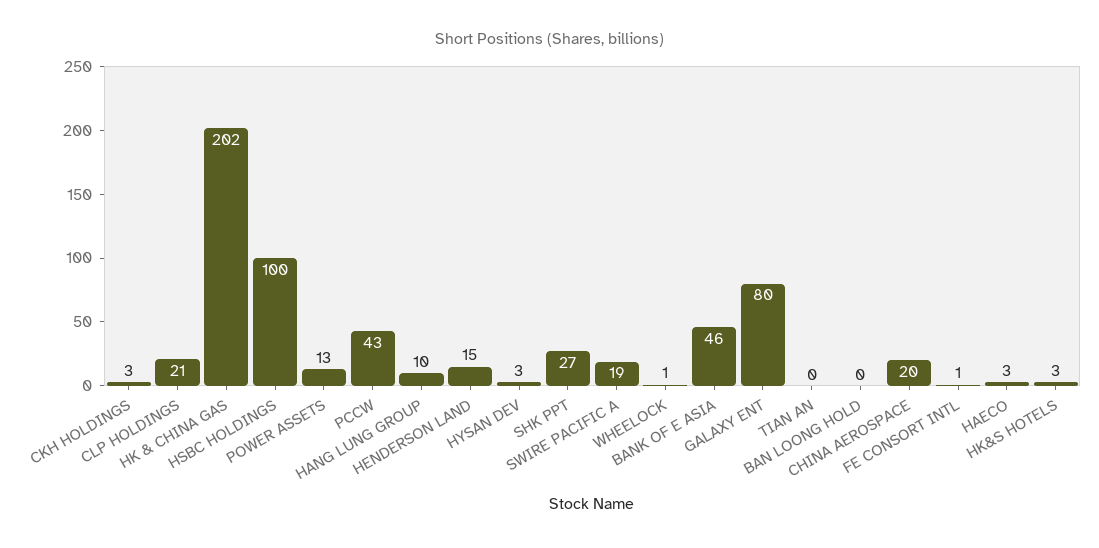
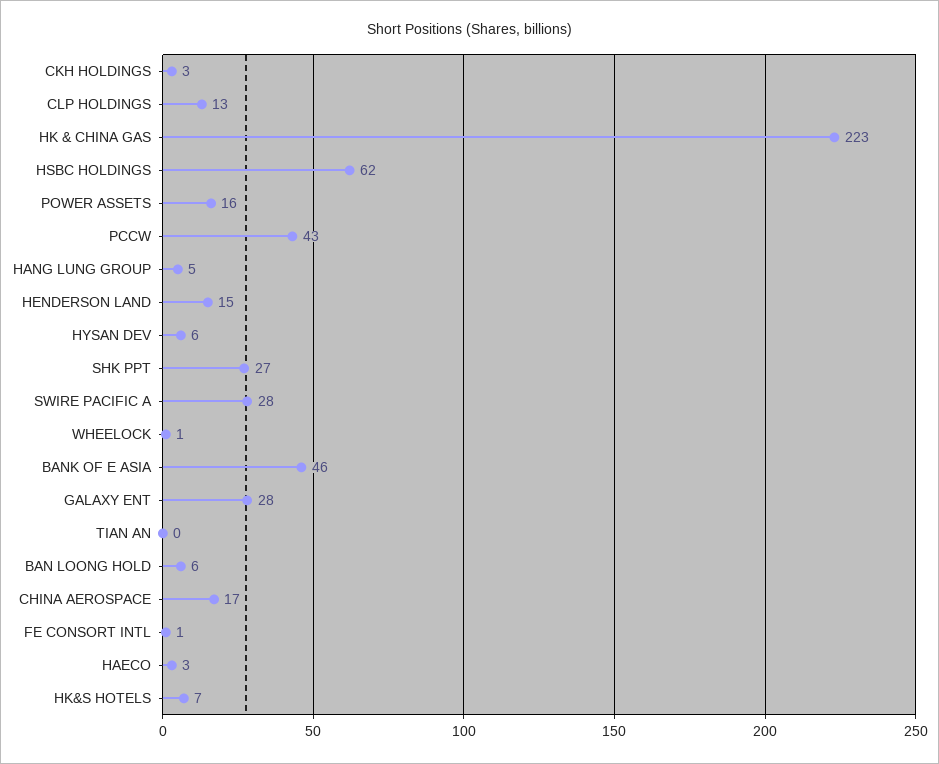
CLP HOLDINGS: 21 -> 13
HK & CHINA GAS: 202 -> 223
HSBC HOLDINGS: 100 -> 62
POWER ASSETS: 13 -> 16
HANG LUNG GROUP: 10 -> 5
HYSAN DEV: 3 -> 6
SWIRE PACIFIC A: 19 -> 28
GALAXY ENT: 80 -> 28
BAN LOONG HOLD: 0 -> 6
CHINA AEROSPACE: 20 -> 17
HK&S HOTELS: 3 -> 7

